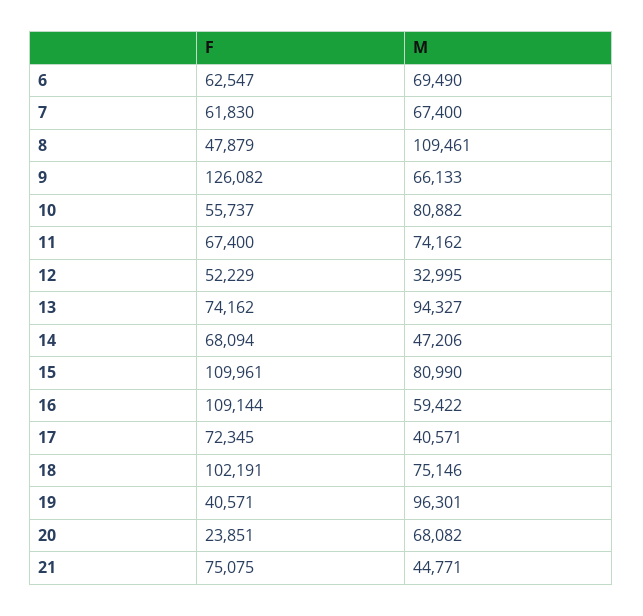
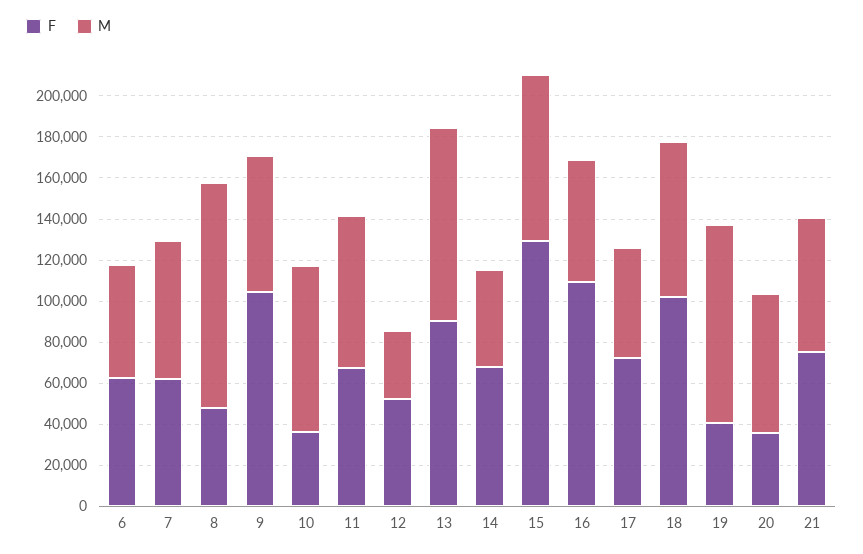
M, 6: 69490 -> 55000
F, 9: 126082 -> 105000
F, 10: 55737 -> 35000
F, 13: 74162 -> 90000
F, 15: 109961 -> 130000
M, 17: 40571 -> 55000
F, 20: 23851 -> 35000
M, 21: 44771 -> 65000

